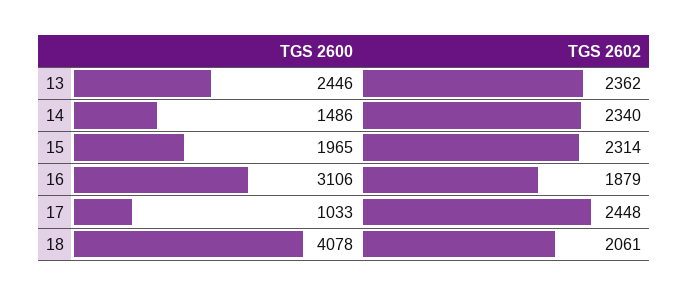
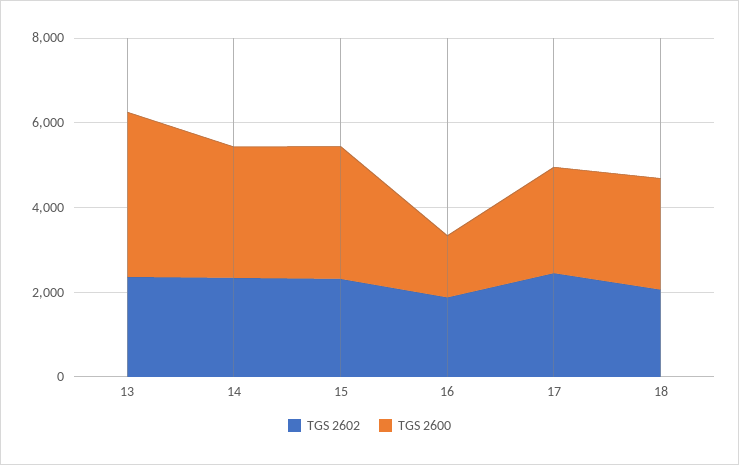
TGS 2600, 13: 2446 -> 4000
TGS 2600, 14: 1486 -> 3000
TGS 2600, 15: 1965 -> 3000
TGS 2600, 16: 3106 -> 1500
TGS 2600, 17: 1033 -> 2500
TGS 2600, 18: 4078 -> 2500

